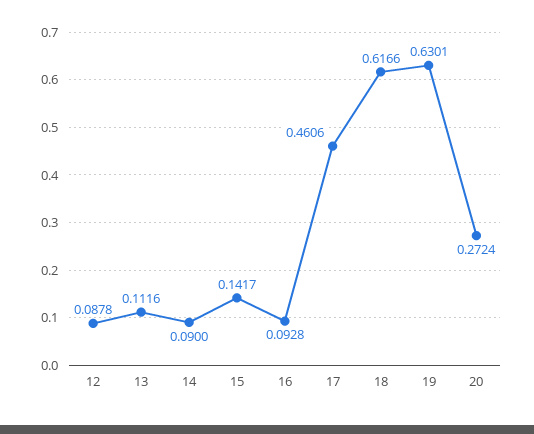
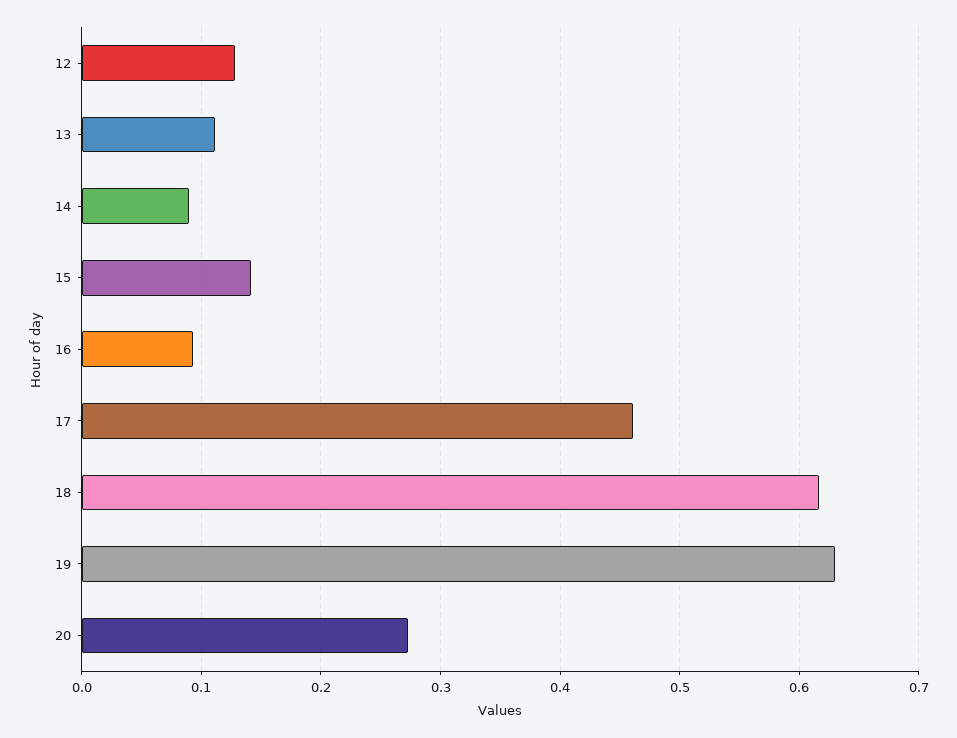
12: 0.0878 -> 0.13

